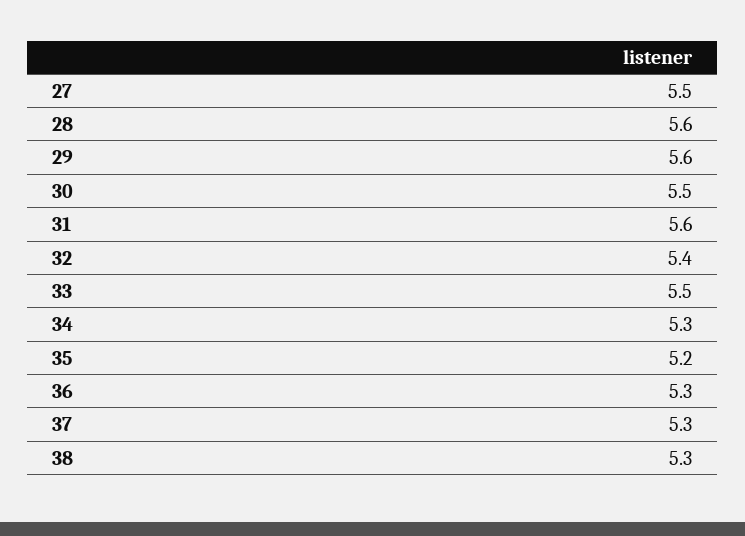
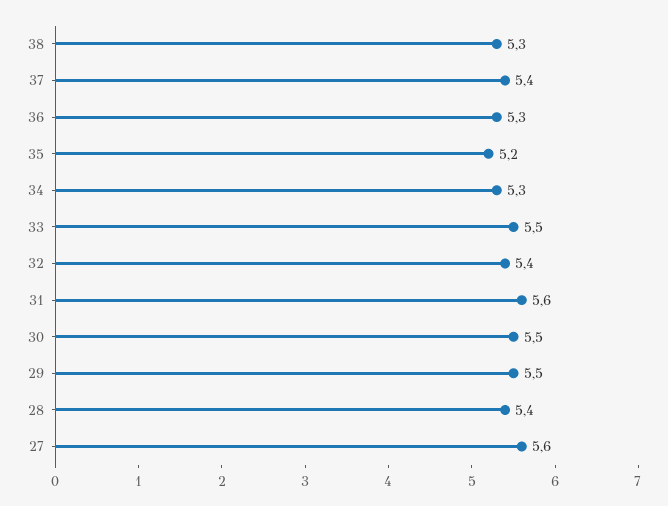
27: 5.5 -> 5.6
28: 5.6 -> 5.4
29: 5.6 -> 5.5
37: 5.3 -> 5.4

